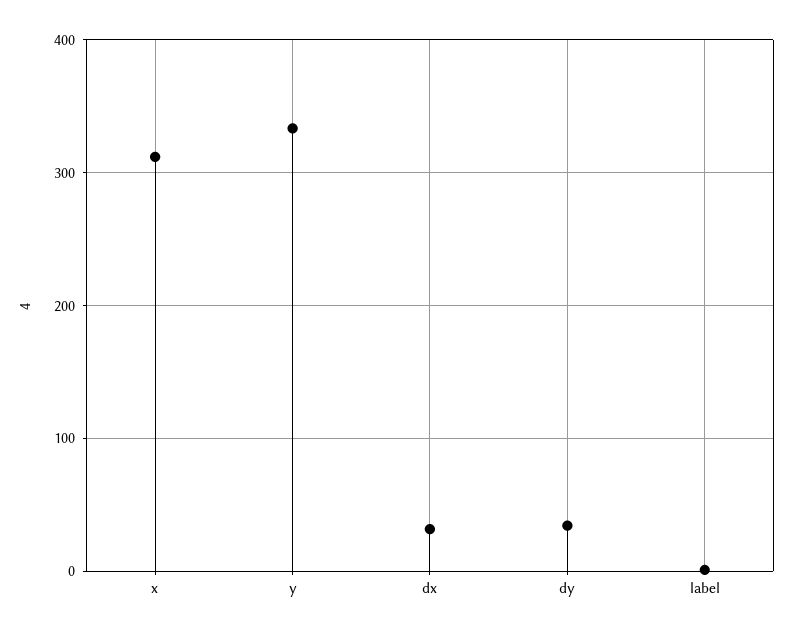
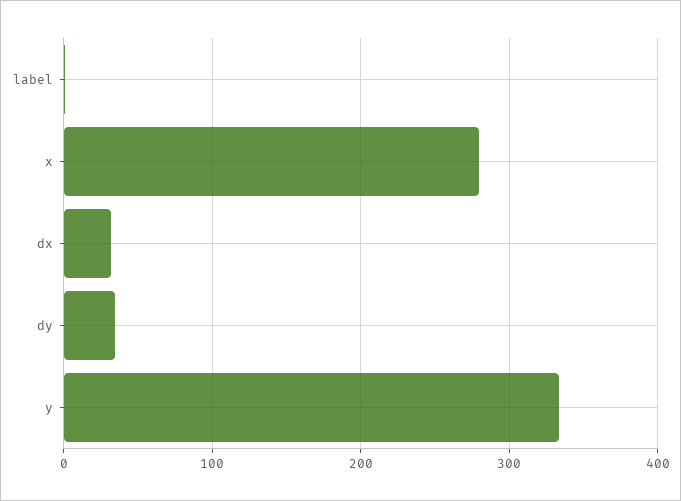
x: 310 -> 280

